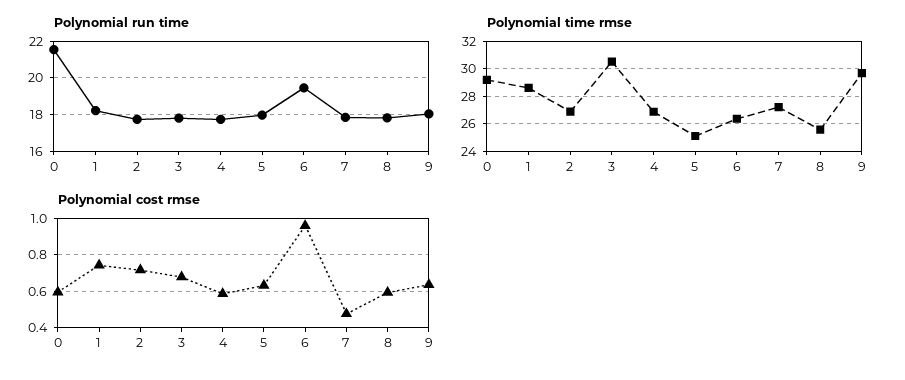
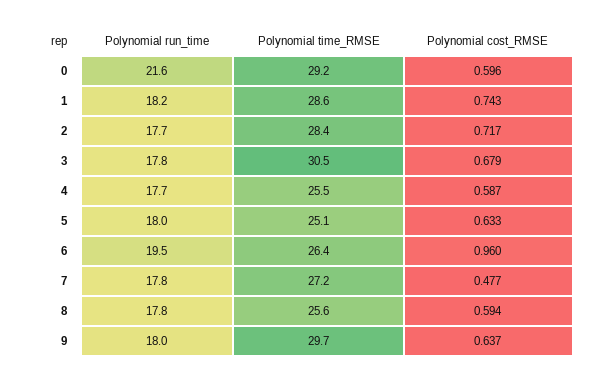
Polynomial time rmse, 2: 27 -> 28.4
Polynomial time rmse, 4: 27 -> 25.5

